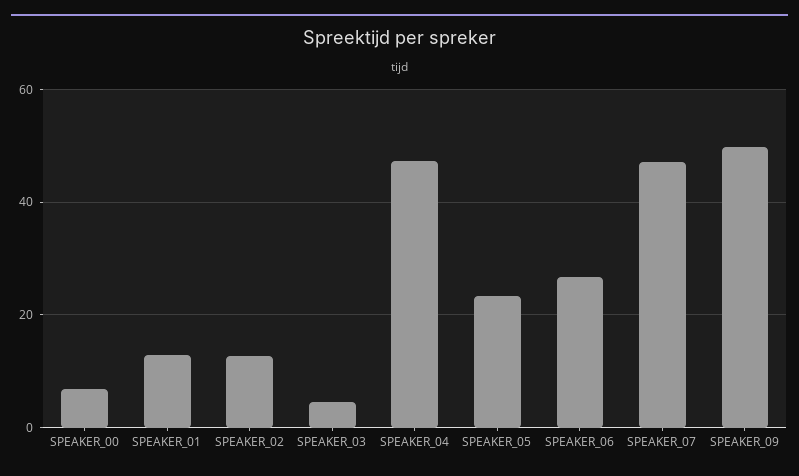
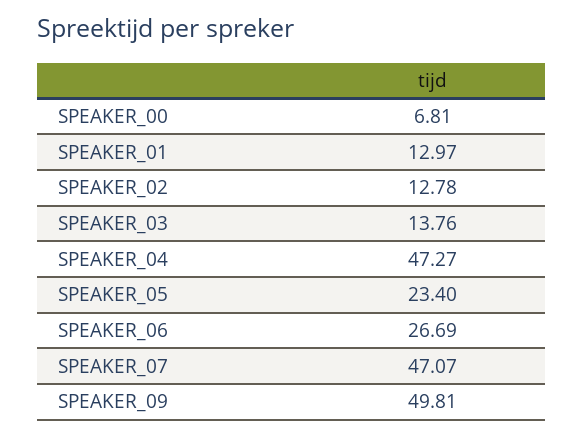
SPEAKER_03: 4 -> 13.76

